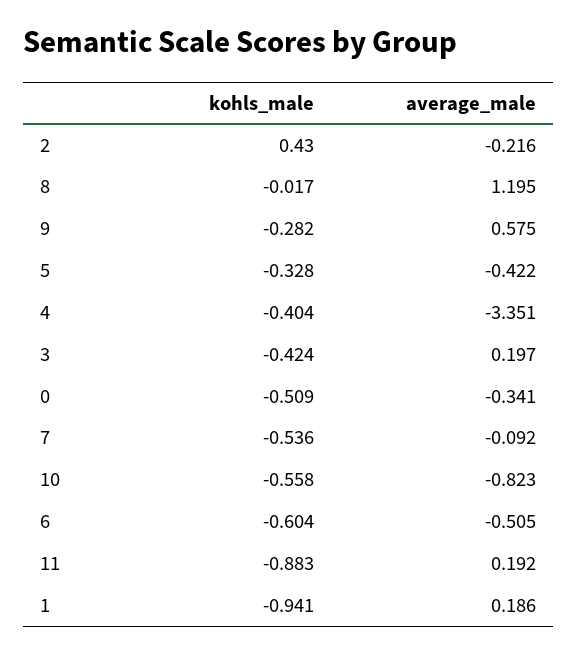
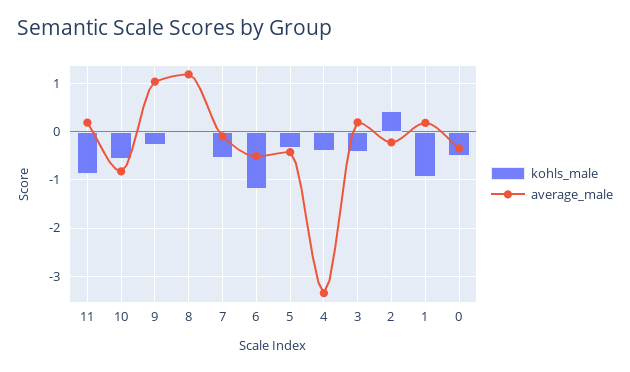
average_male, 9: 0.575 -> 1
kohls_male, 6: -0.604 -> -1.2

